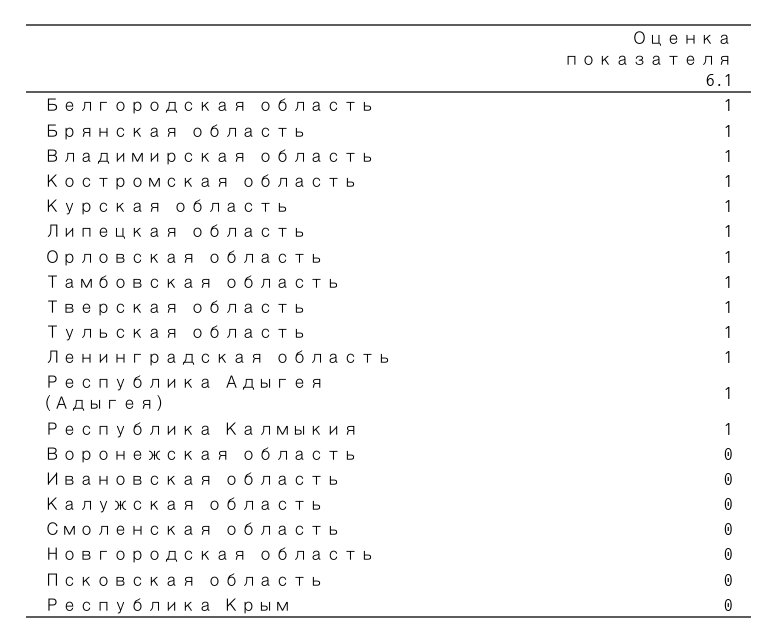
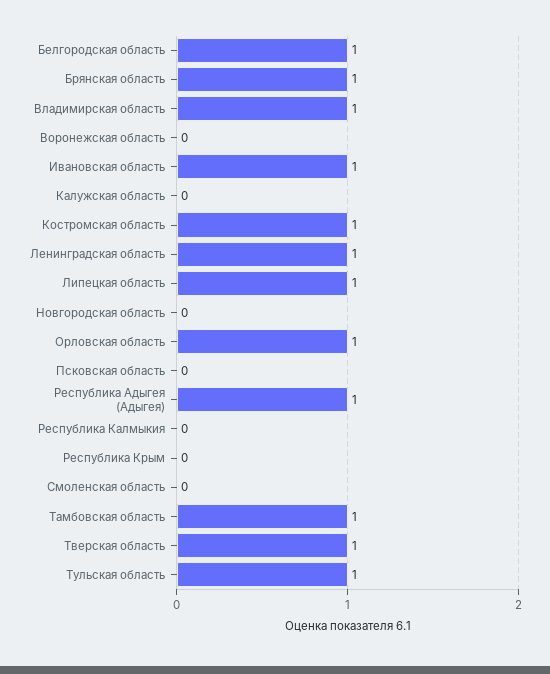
Курская область: 1 -> none
Республика Калмыкия: 1 -> 0
Ивановская область: 0 -> 1

